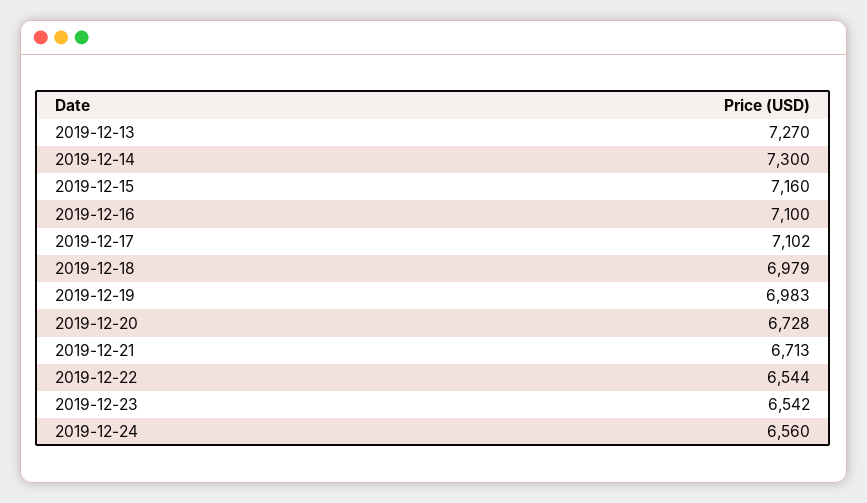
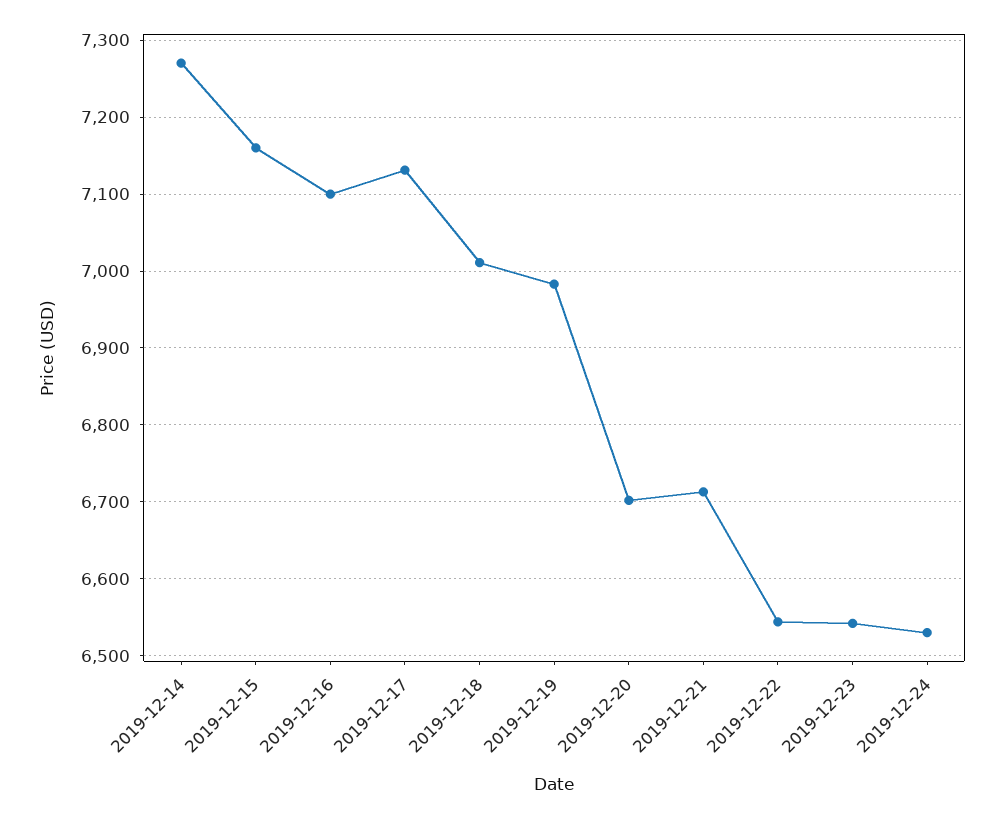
2019-12-13: 7270 -> none
2019-12-14: 7300 -> 7270
2019-12-17: 7102 -> 7130
2019-12-18: 6979 -> 7010
2019-12-20: 6728 -> 6700
2019-12-24: 6560 -> 6530

